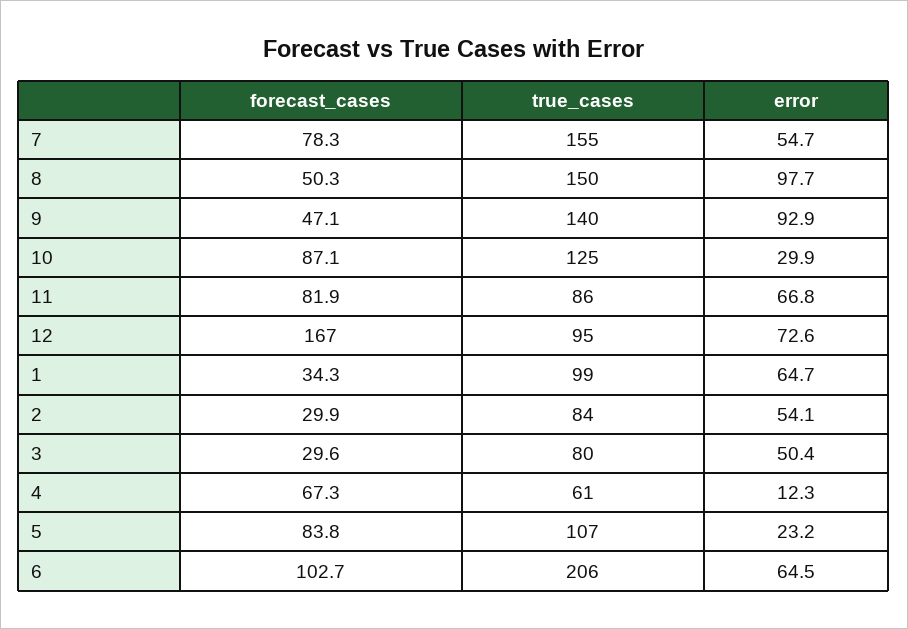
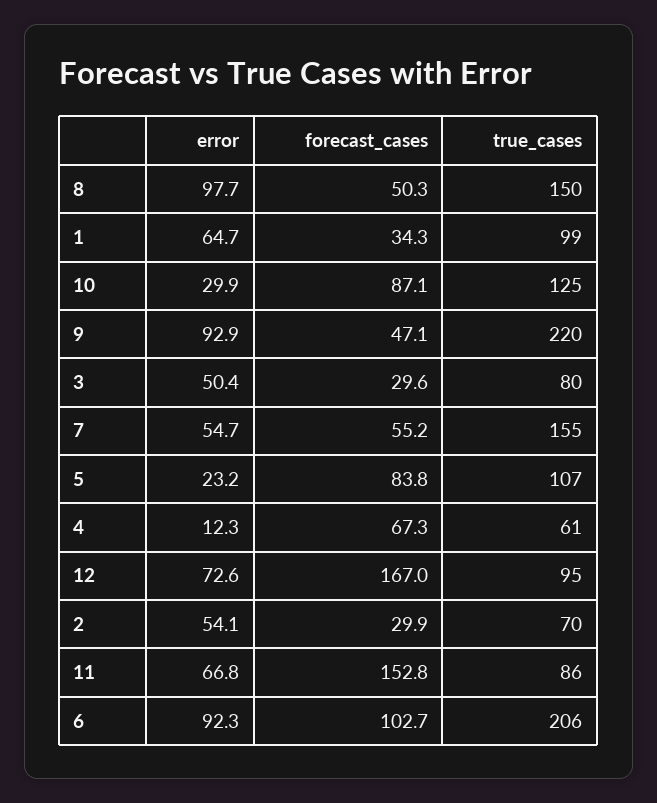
forecast_cases, 7: 78.3 -> 55.2
true_cases, 9: 140 -> 220
forecast_cases, 11: 81.9 -> 152.8
true_cases, 2: 84 -> 70
error, 6: 64.5 -> 92.3

